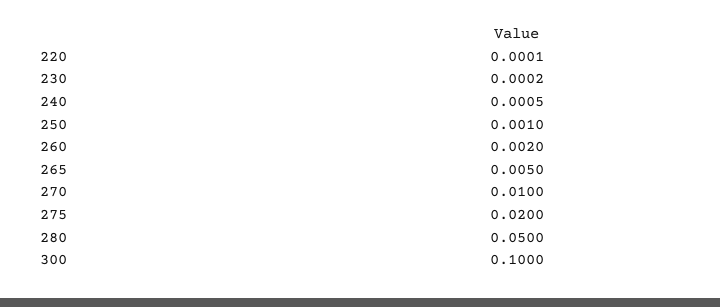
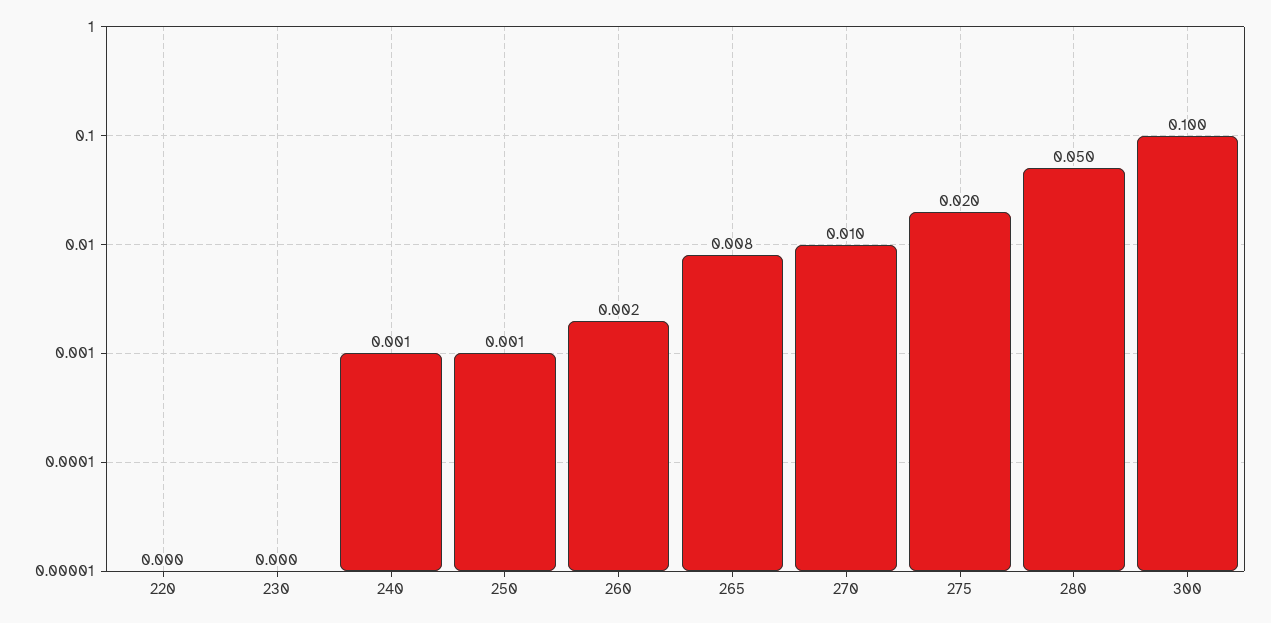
265: 0.005 -> 0.008

